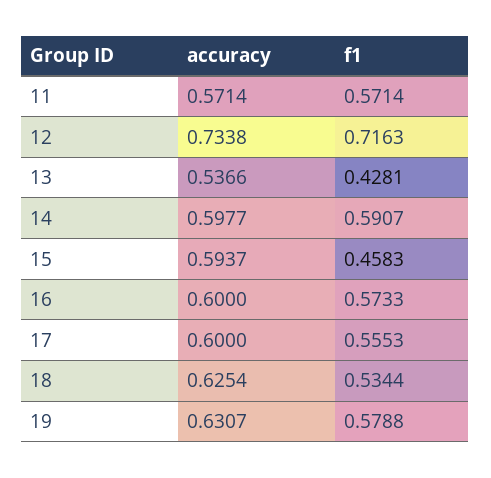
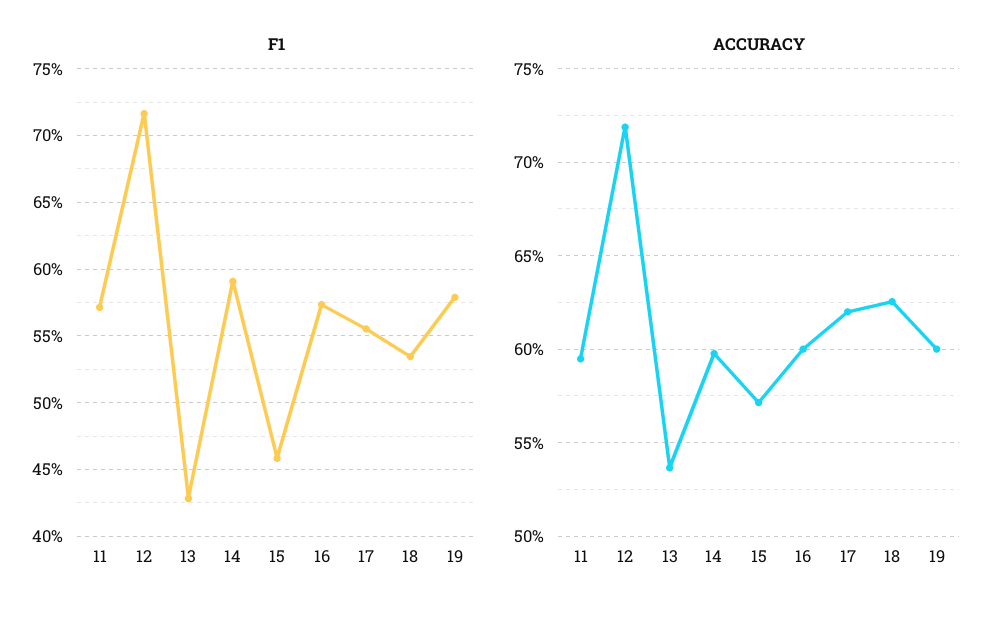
accuracy, 11: 0.5714 -> 0.595
accuracy, 12: 0.7338 -> 0.72
accuracy, 15: 0.5937 -> 0.57
accuracy, 17: 0.6 -> 0.62
accuracy, 19: 0.6307 -> 0.6

